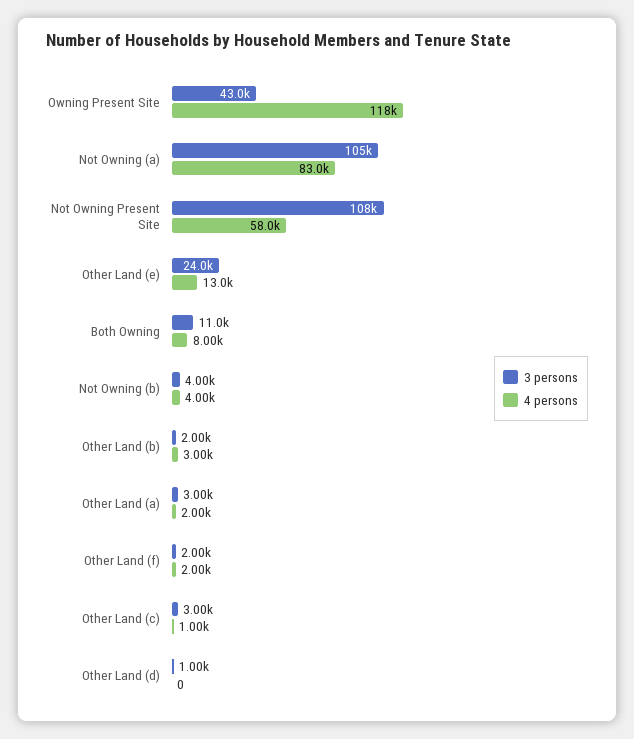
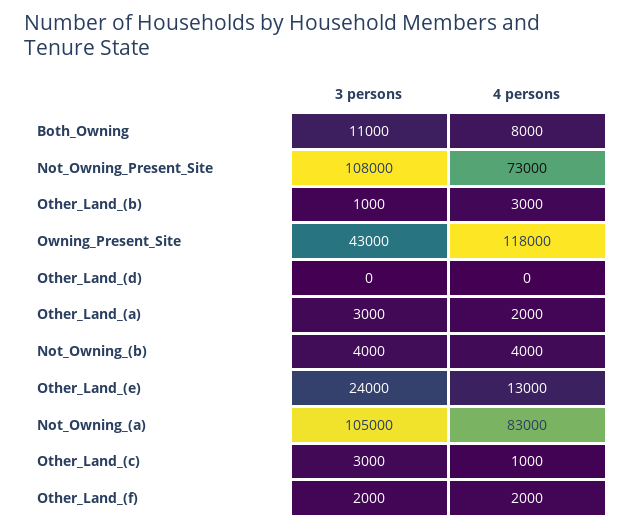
4 persons, Not Owning Present Site: 58000 -> 73000
3 persons, Other Land (b): 2000 -> 1000
3 persons, Other Land (d): 1000 -> 0

